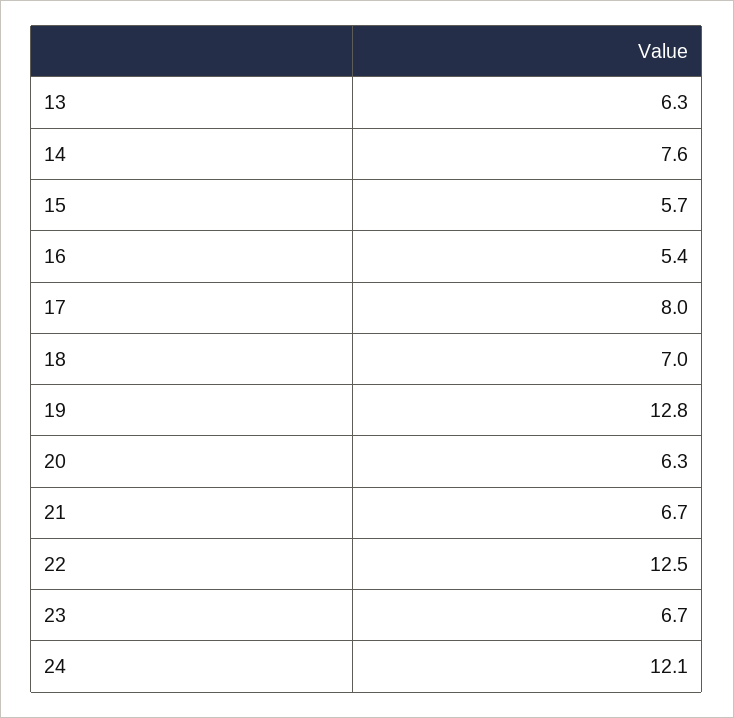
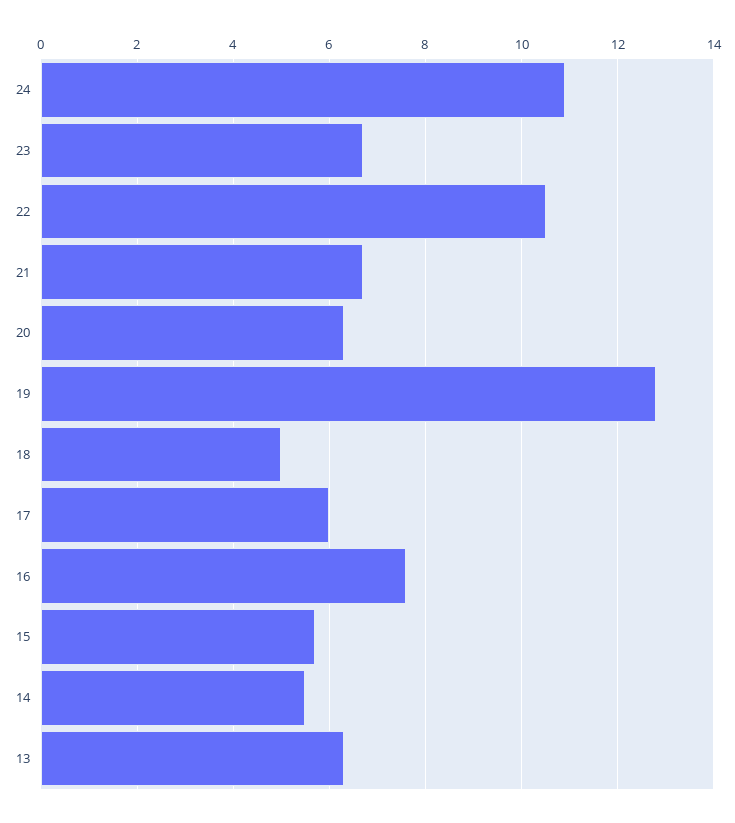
14: 7.6 -> 5.5
16: 5.4 -> 7.5
17: 8 -> 6
18: 7 -> 5
22: 12.5 -> 10.5
24: 12.1 -> 11

